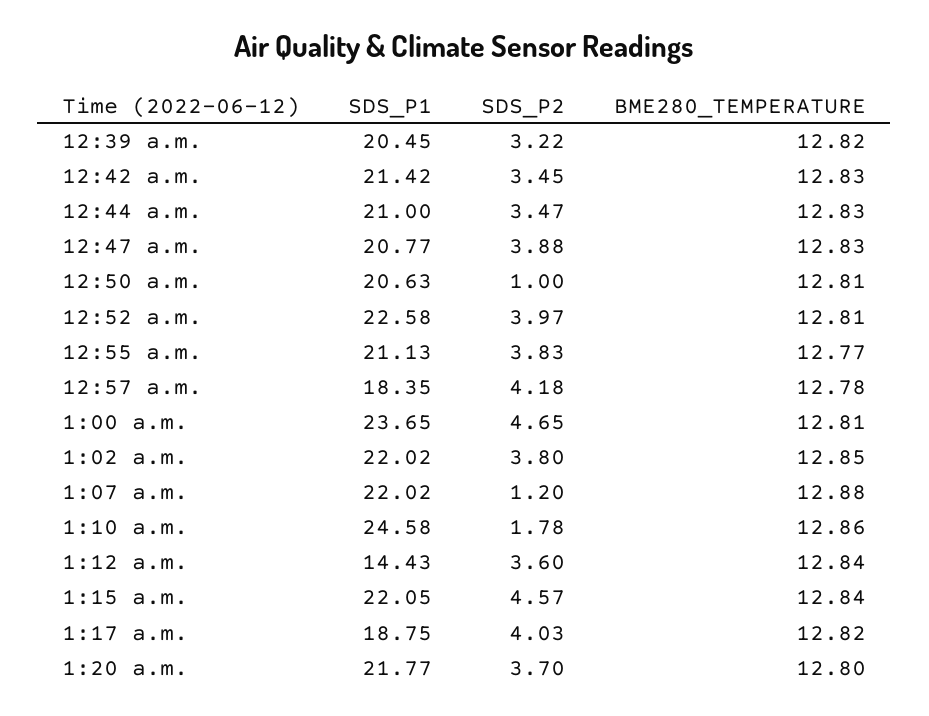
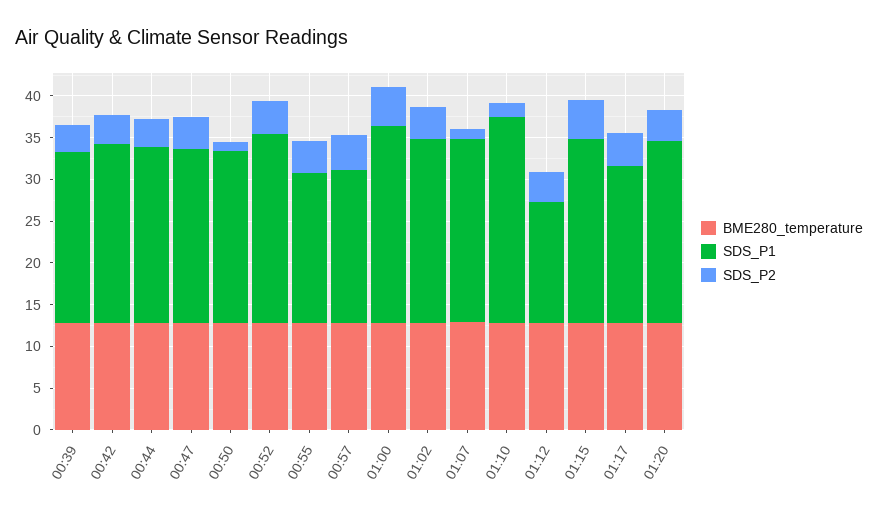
SDS_P1, 12:55 a.m.: 21.13 -> 18

